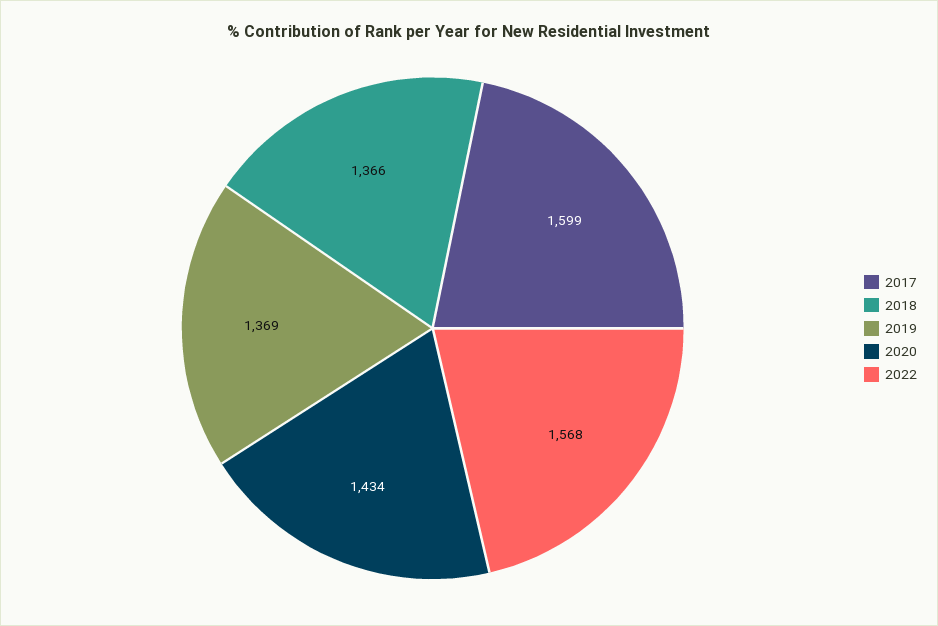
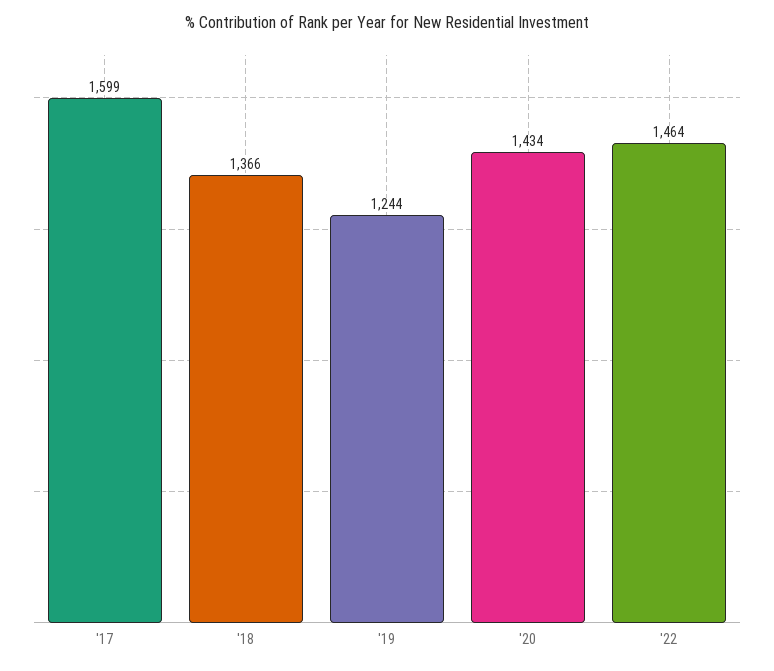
2019: 1369 -> 1244
2022: 1568 -> 1464

